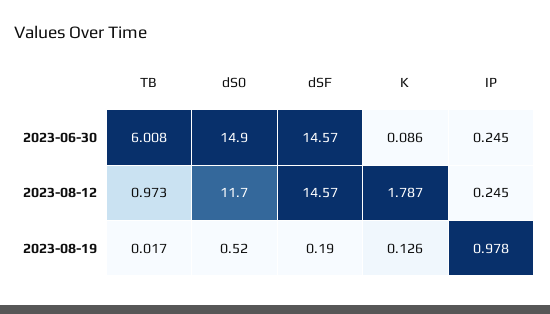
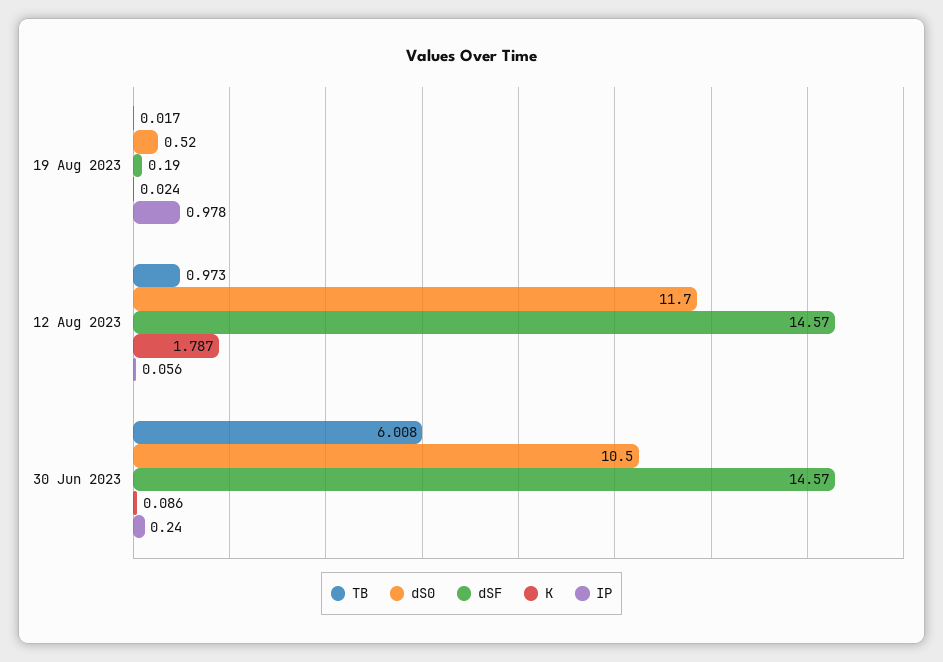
dS0, 2023-06-30: 14.9 -> 10.5
IP, 2023-06-30: 0.245 -> 0.24
IP, 2023-08-12: 0.245 -> 0.056
K, 2023-08-19: 0.126 -> 0.024

